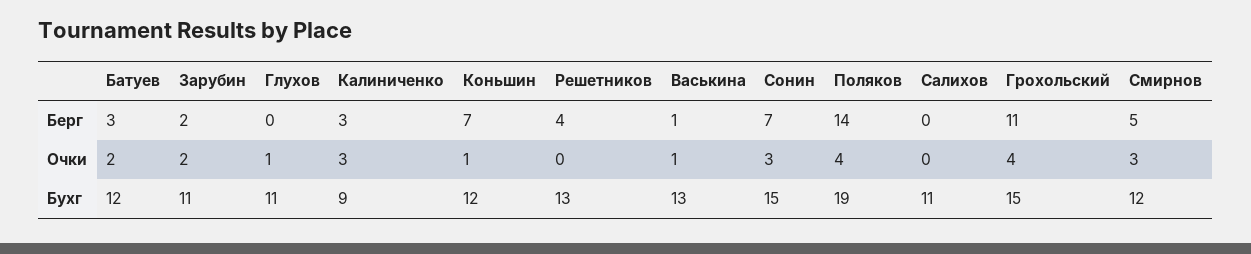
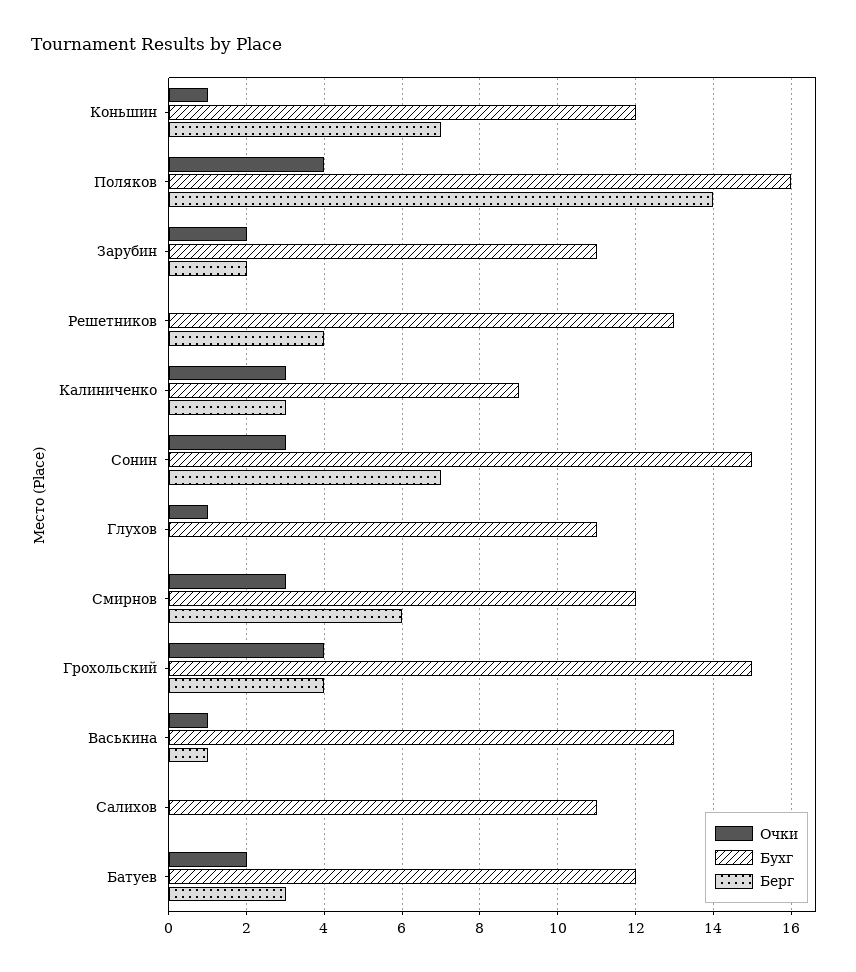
Берг, Грохольский: 11 -> 4
Берг, Смирнов: 5 -> 6
Бухг, Поляков: 19 -> 16

